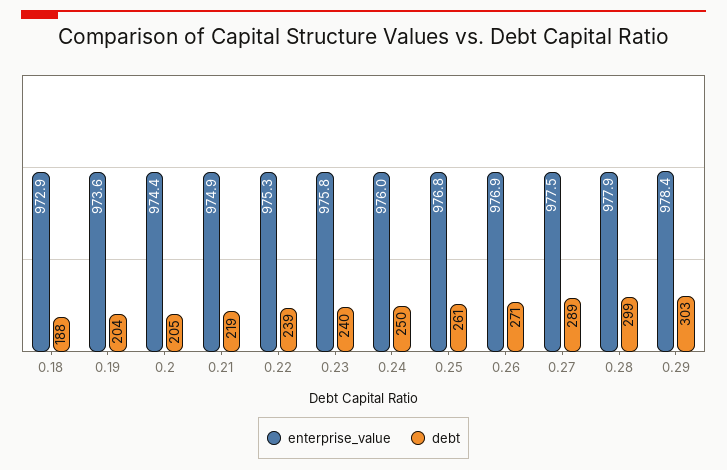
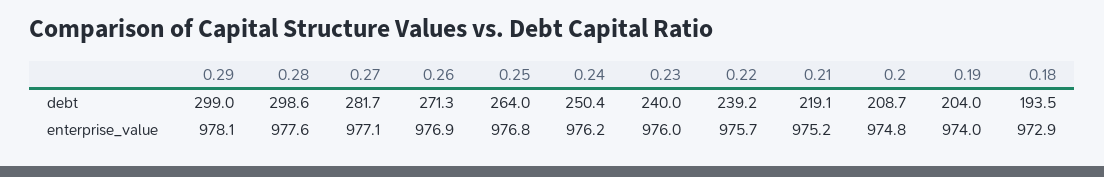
debt, 0.18: 188 -> 193.5
enterprise_value, 0.19: 973.6 -> 974
enterprise_value, 0.2: 974.4 -> 974.8
debt, 0.2: 205 -> 208.7
enterprise_value, 0.21: 974.9 -> 975.2
enterprise_value, 0.22: 975.3 -> 975.7
enterprise_value, 0.23: 975.8 -> 976
enterprise_value, 0.24: 976 -> 976.2
debt, 0.25: 261 -> 264
enterprise_value, 0.27: 977.5 -> 977.1
debt, 0.27: 289 -> 281.7
enterprise_value, 0.28: 977.9 -> 977.6
enterprise_value, 0.29: 978.4 -> 978.1
debt, 0.29: 303 -> 299

